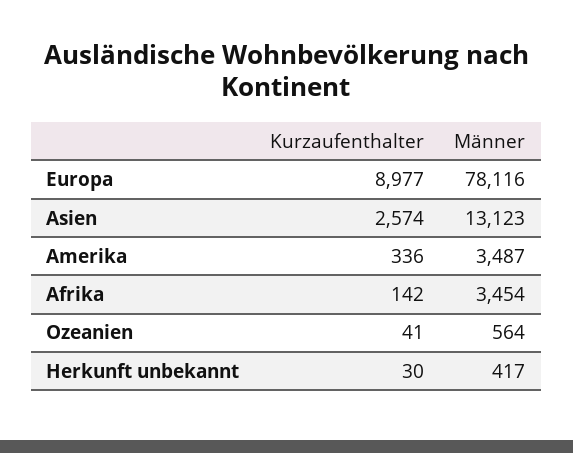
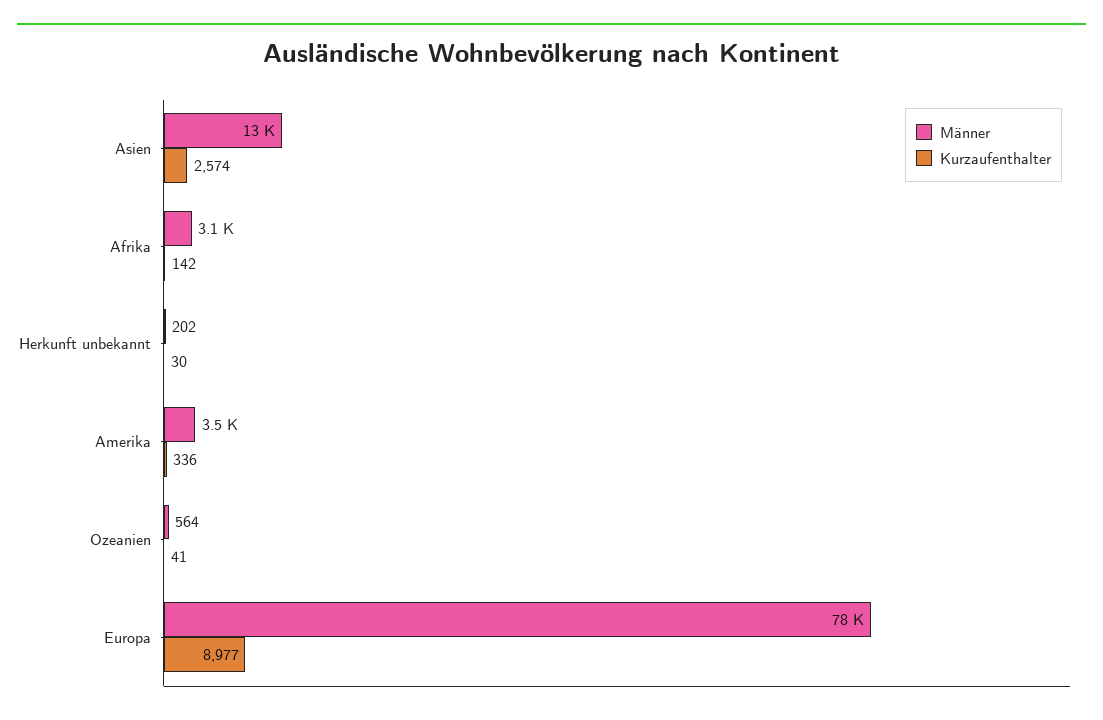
Männer, Afrika: 3454 -> 3100
Männer, Herkunft unbekannt: 417 -> 202

